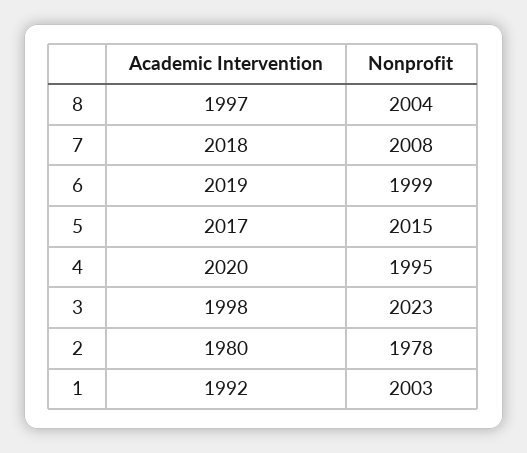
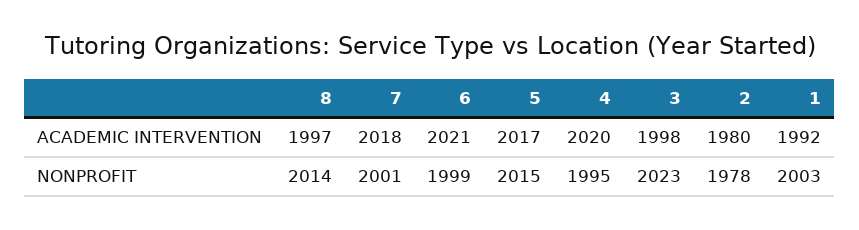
Nonprofit, 8: 2004 -> 2014
Nonprofit, 7: 2008 -> 2001
Academic Intervention, 6: 2019 -> 2021

